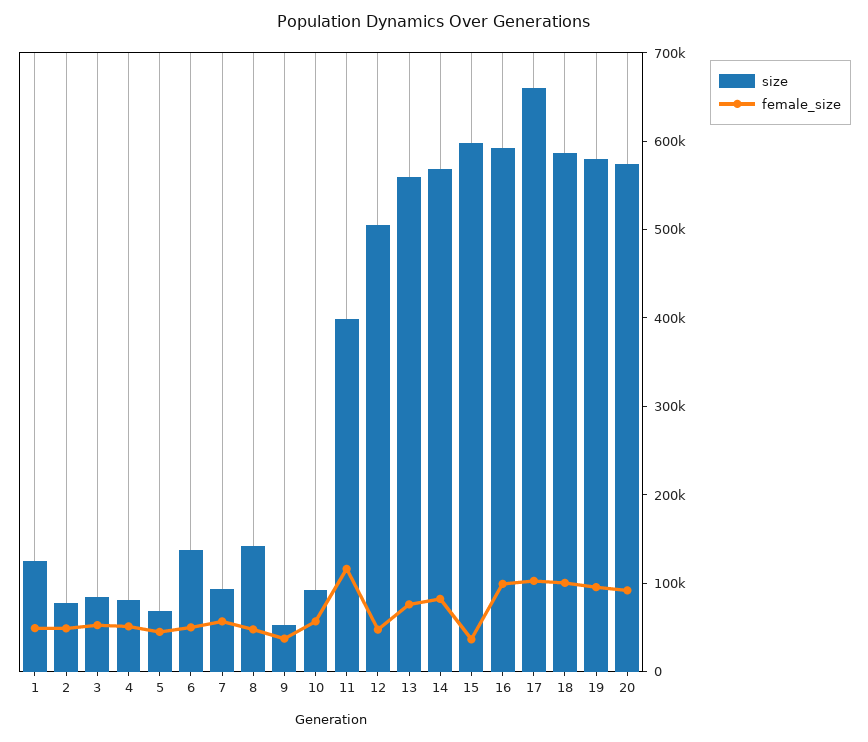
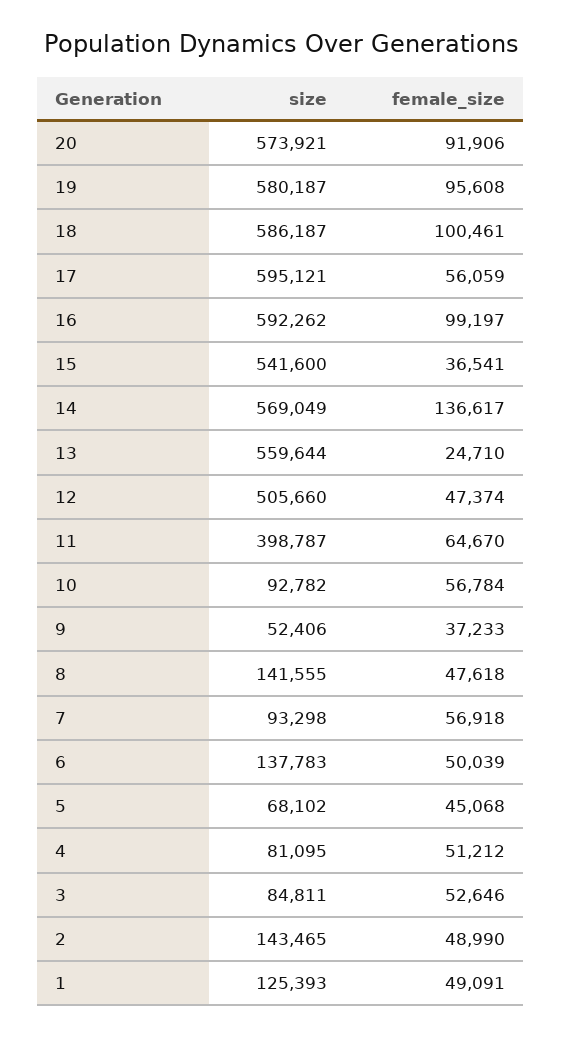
size, 2: 80000 -> 143465
female_size, 11: 120000 -> 64670
female_size, 13: 80000 -> 24710
female_size, 14: 80000 -> 136617
size, 15: 600000 -> 541600
size, 17: 660000 -> 595121
female_size, 17: 100000 -> 56059

